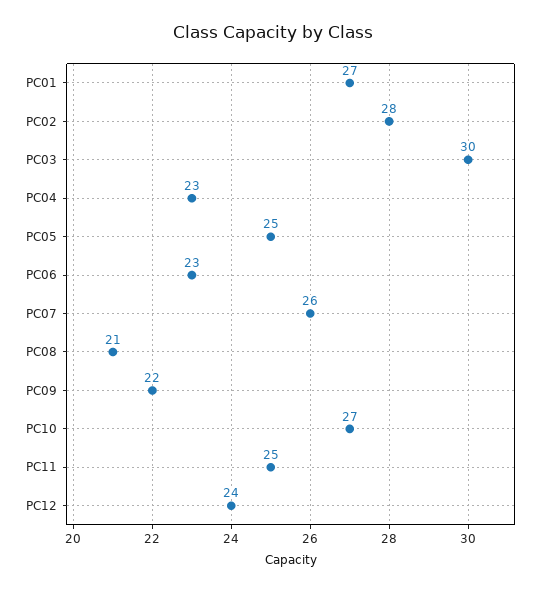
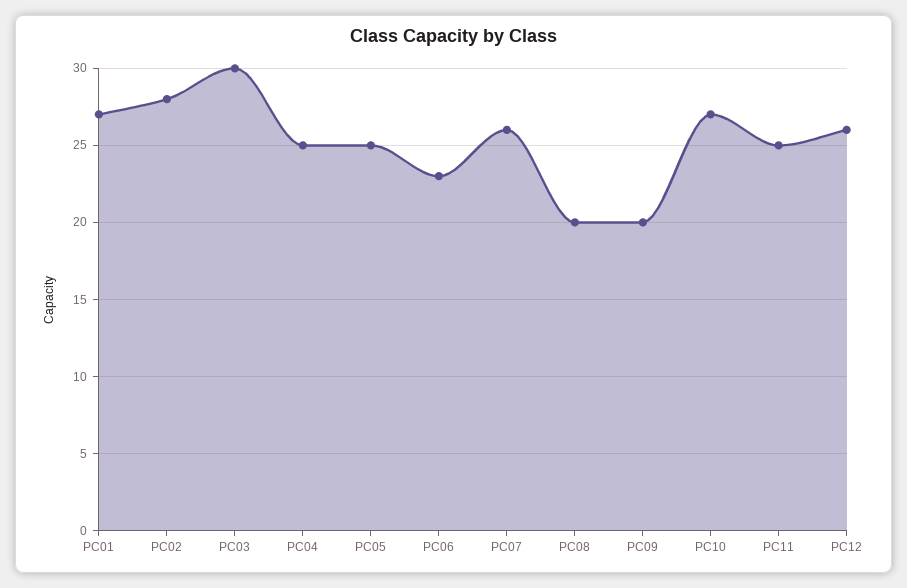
PC04: 23 -> 25
PC08: 21 -> 20
PC09: 22 -> 20
PC12: 24 -> 26

